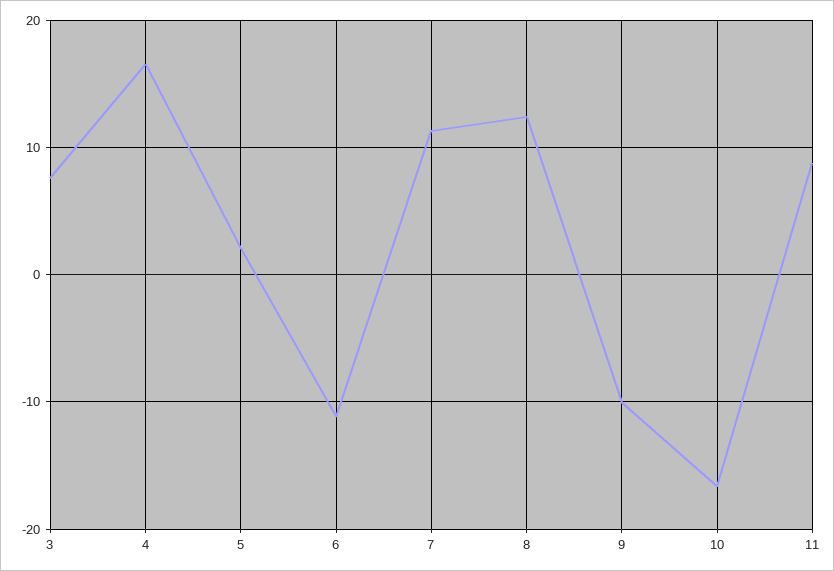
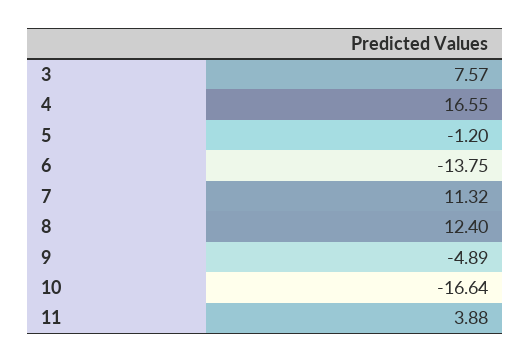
5: 2 -> -1.2
6: -11 -> -13.75
9: -10 -> -4.89
11: 9 -> 3.88

